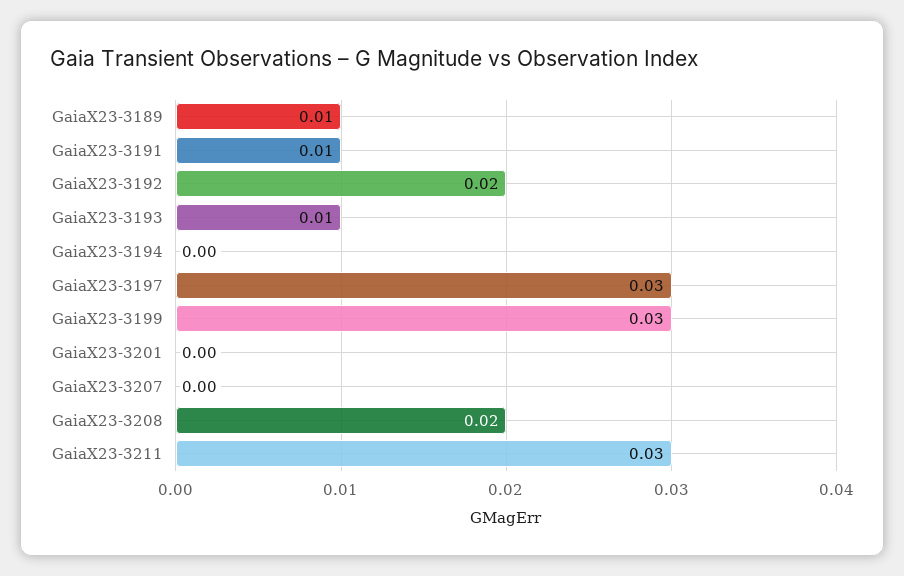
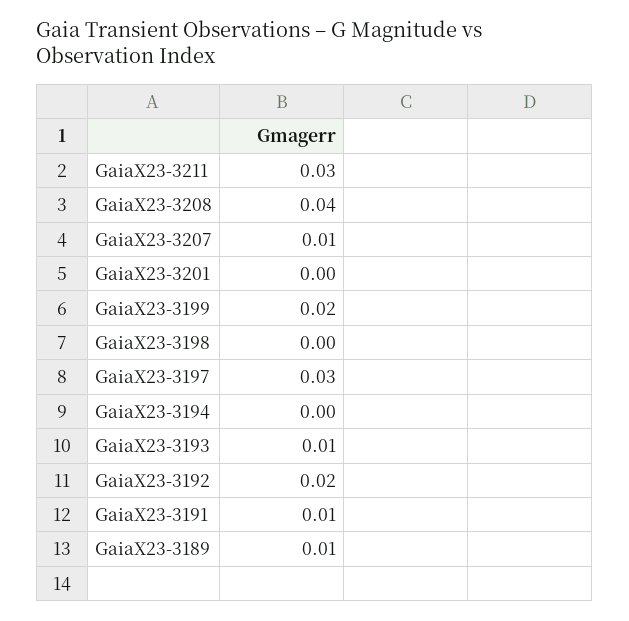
GaiaX23-3199: 0.03 -> 0.02
GaiaX23-3207: 0 -> 0.01
GaiaX23-3208: 0.02 -> 0.04
GaiaX23-3198: none -> 0

